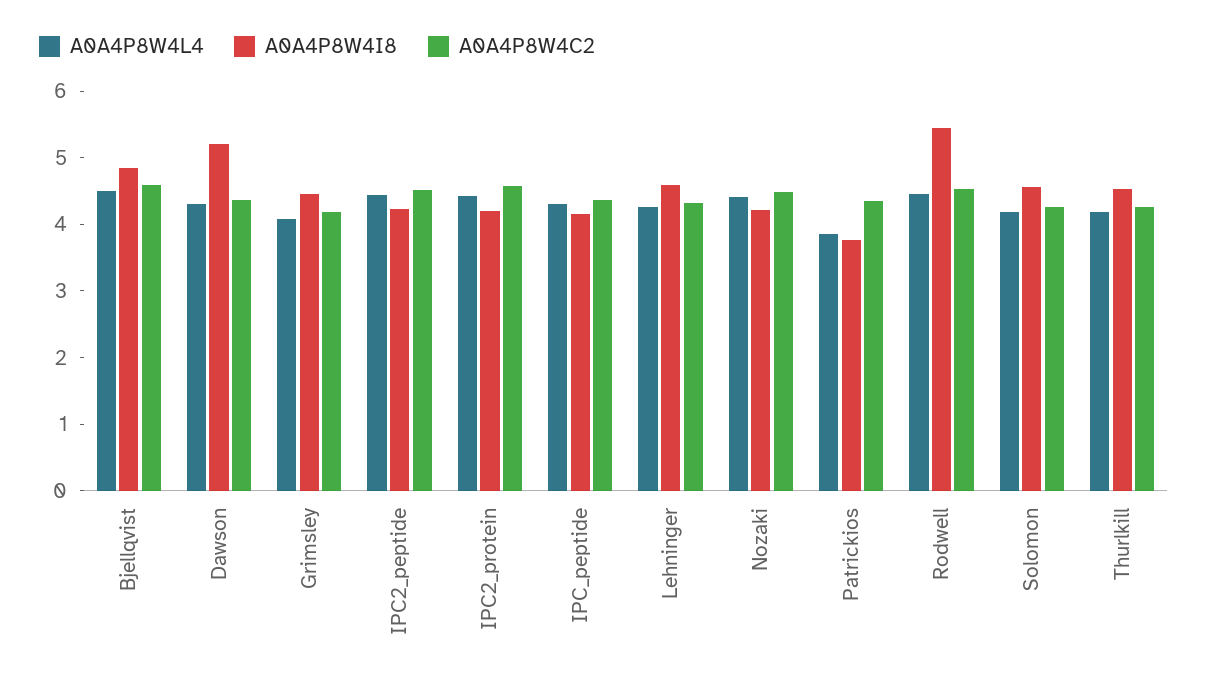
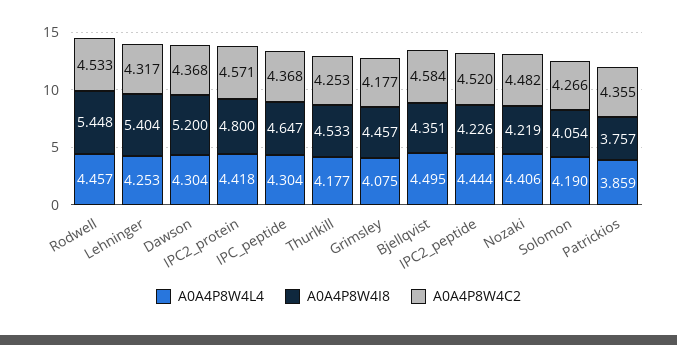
A0A4P8W4I8, Bjellqvist: 4.8 -> 4.351
A0A4P8W4I8, IPC2_protein: 4.2 -> 4.8
A0A4P8W4I8, IPC_peptide: 4.2 -> 4.647
A0A4P8W4I8, Lehninger: 4.6 -> 5.404
A0A4P8W4I8, Solomon: 4.6 -> 4.054

